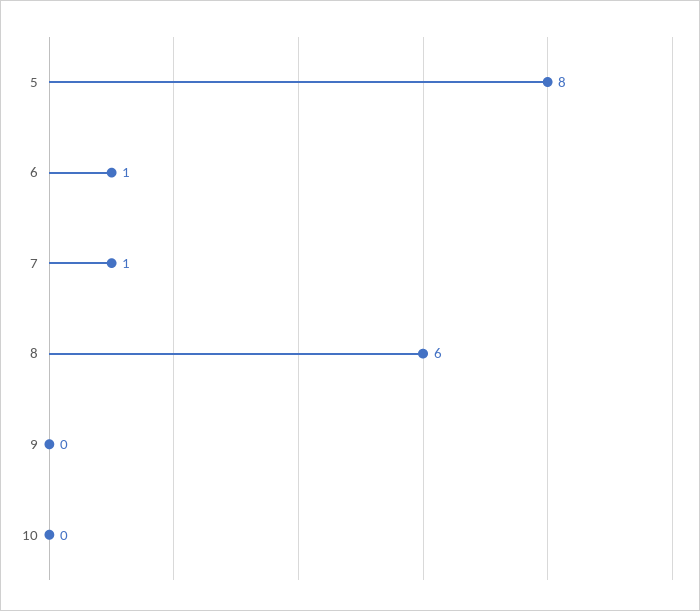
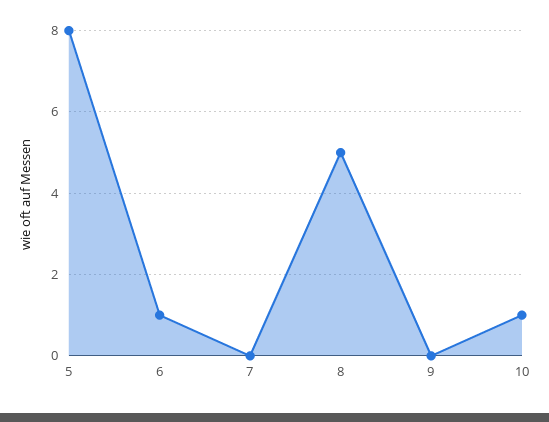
7: 1 -> 0
8: 6 -> 5
10: 0 -> 1

